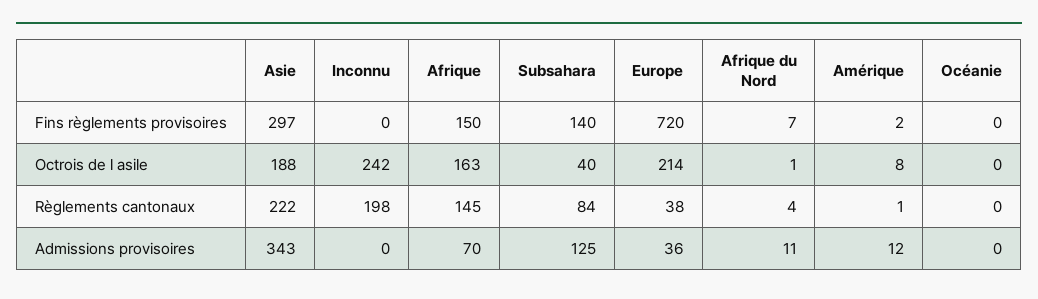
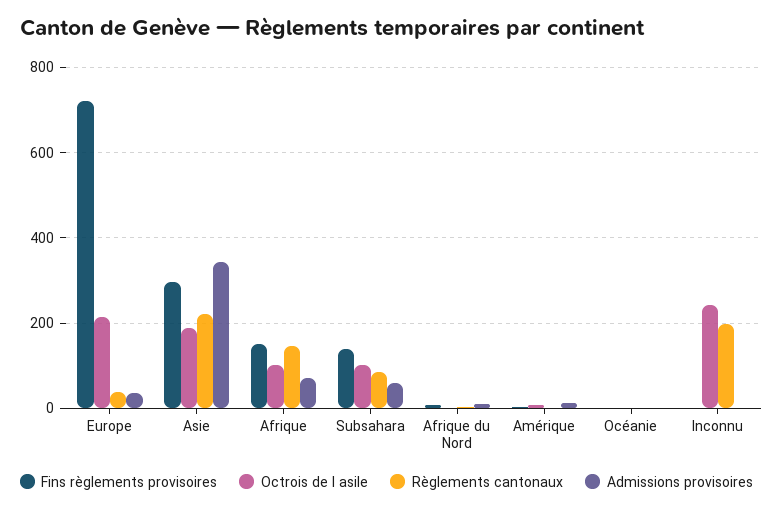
Octrois de l asile, Afrique: 163 -> 100
Octrois de l asile, Subsahara: 40 -> 100
Admissions provisoires, Subsahara: 125 -> 60

